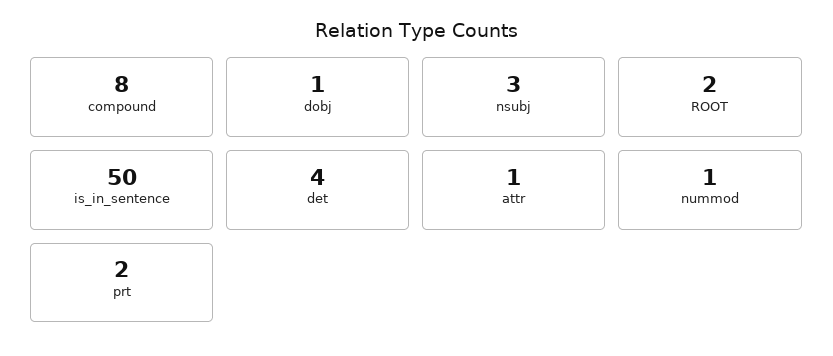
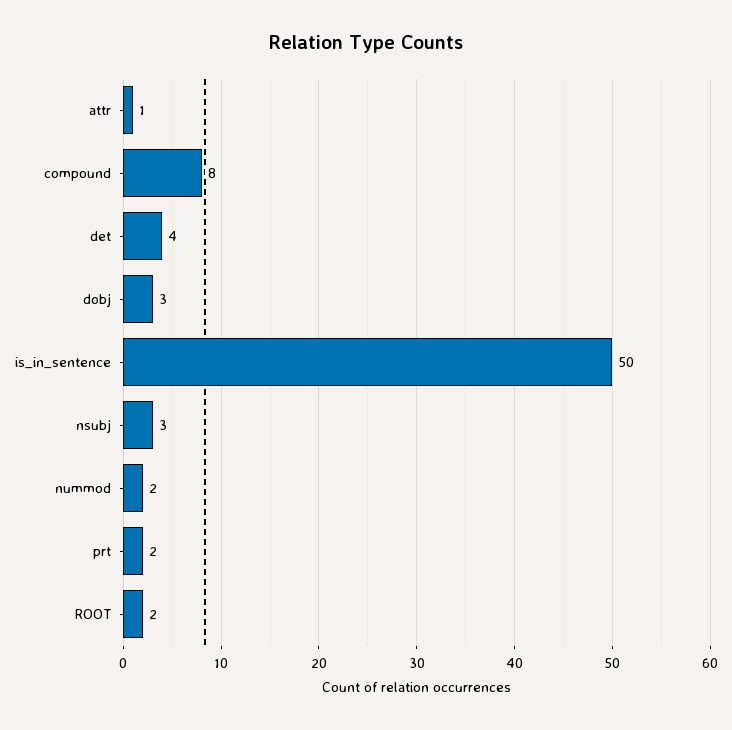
dobj: 1 -> 3
nummod: 1 -> 2

